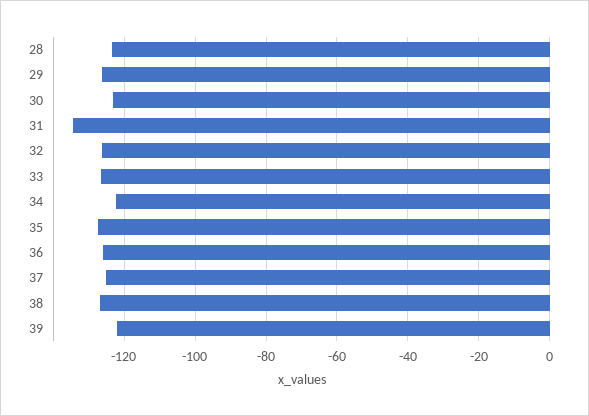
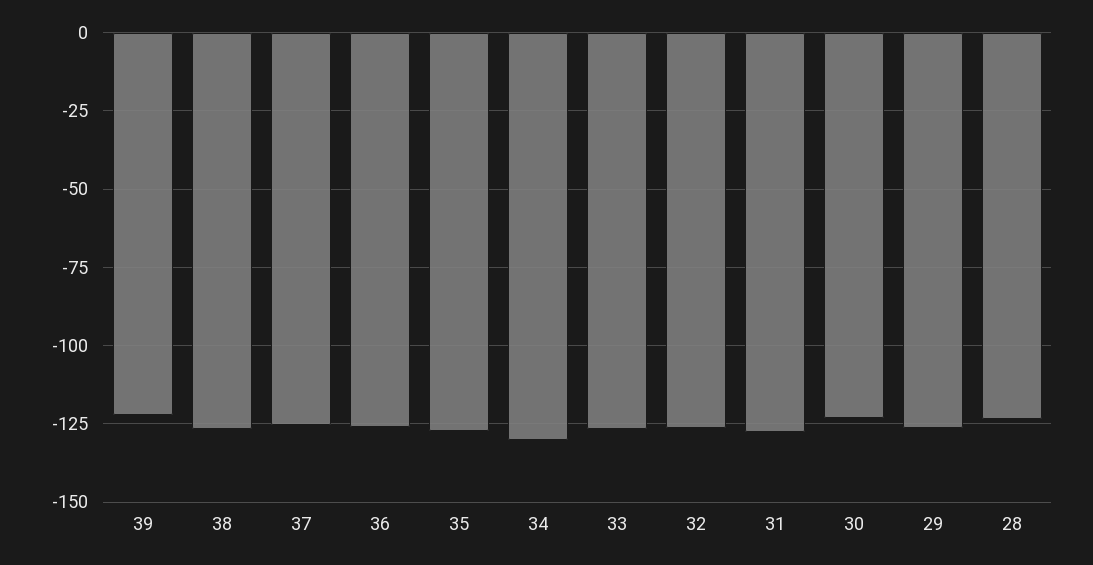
31: -134 -> -127.5
34: -122 -> -130

